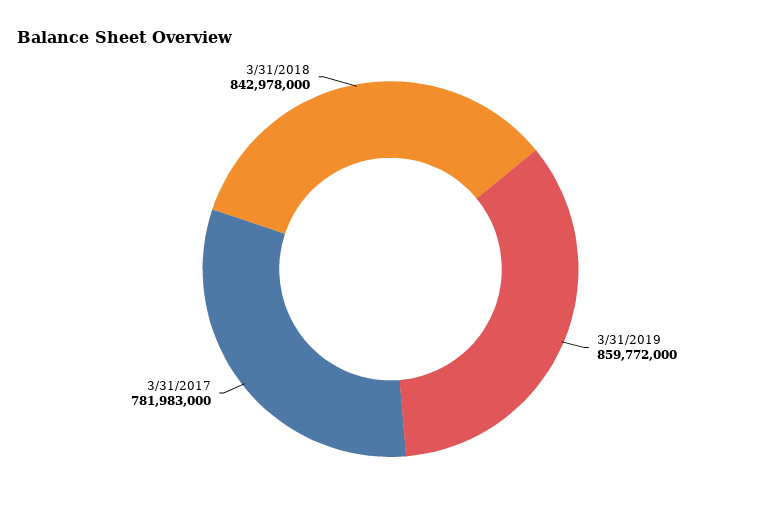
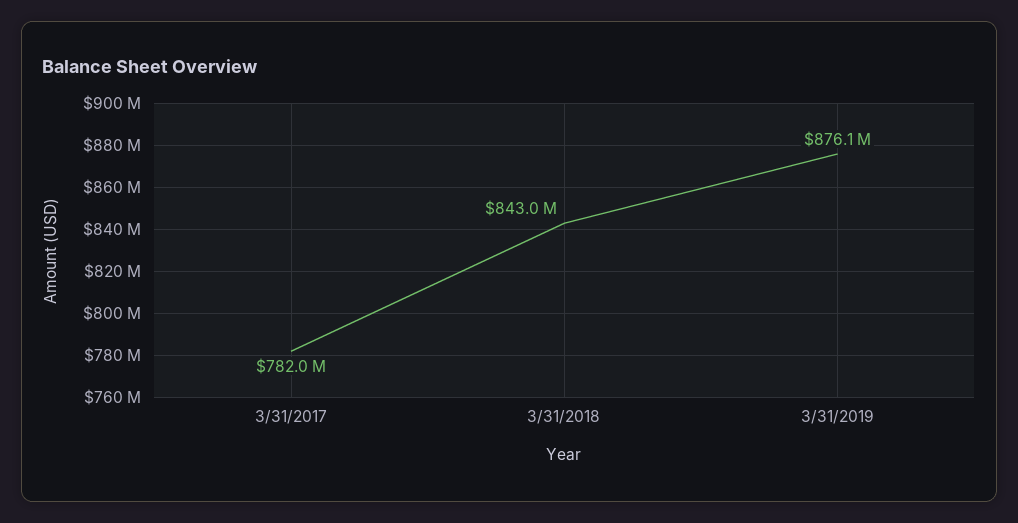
3/31/2019: 859772000 -> 876100000

